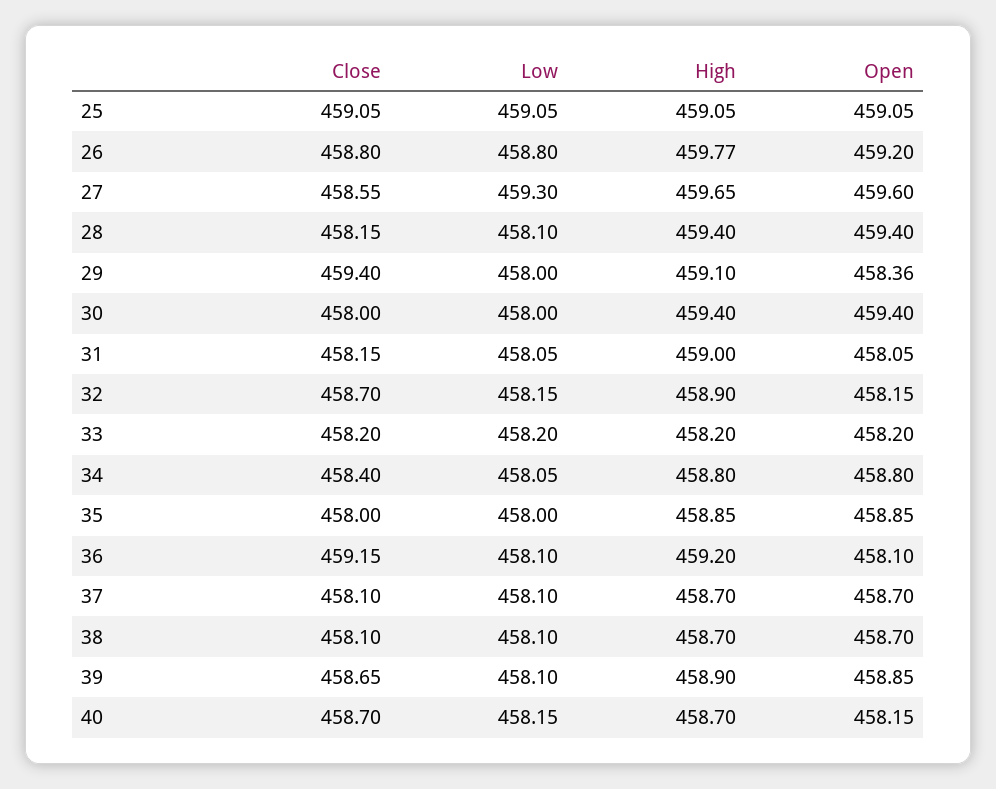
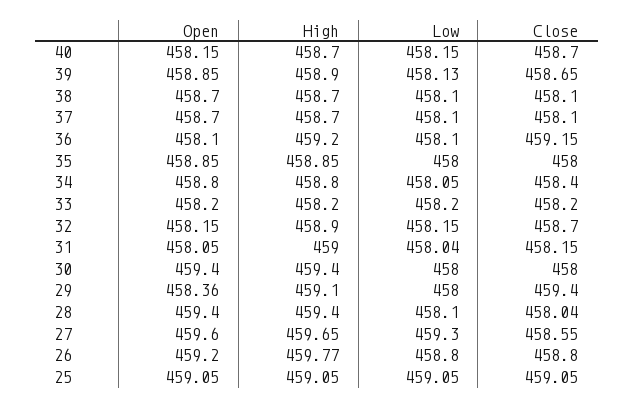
Close, 28: 458.15 -> 458.04
Low, 31: 458.05 -> 458.04
Low, 39: 458.1 -> 458.13

